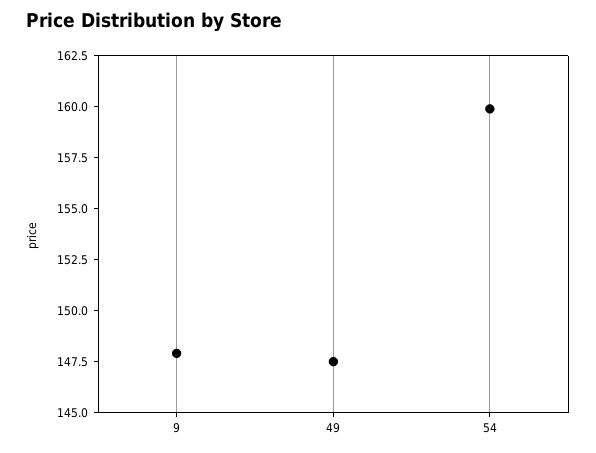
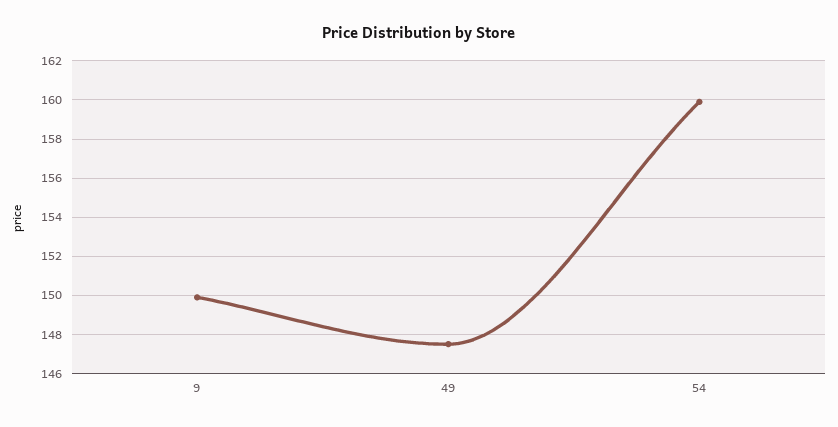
9: 148 -> 150

